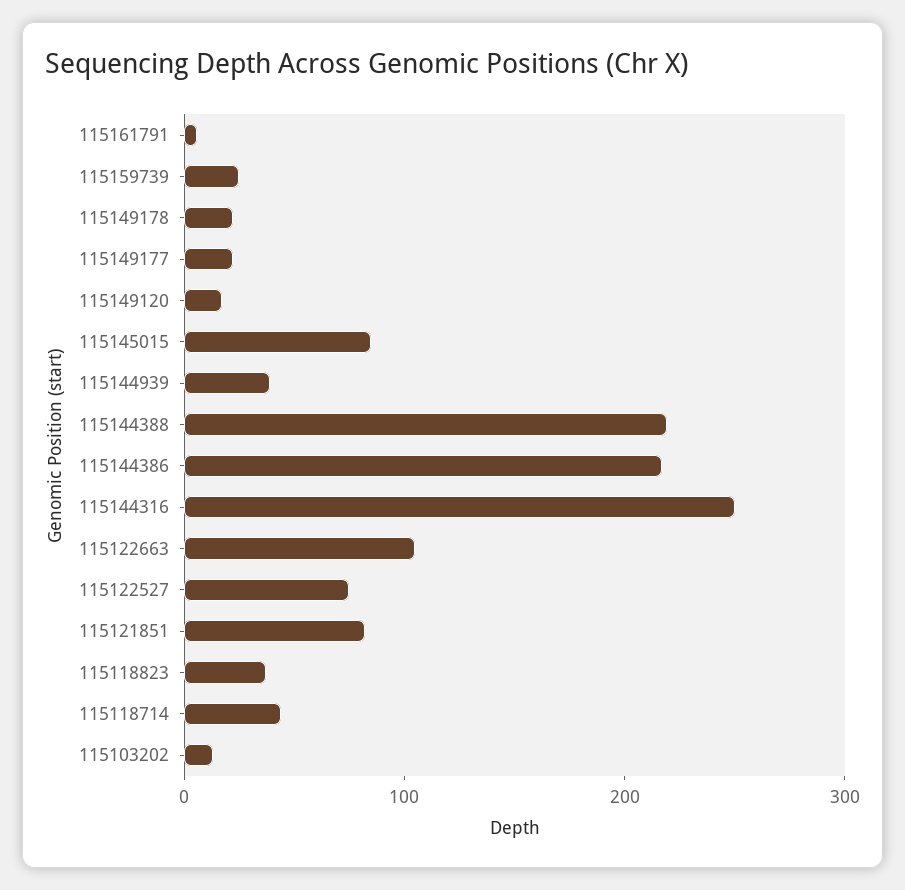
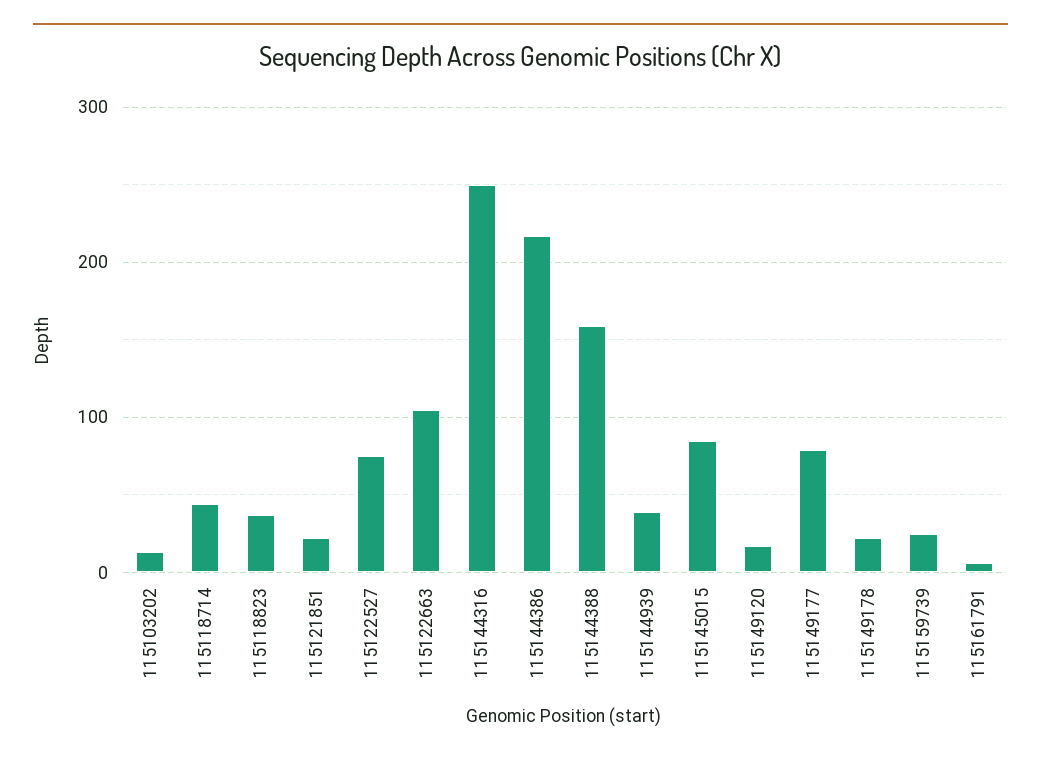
115149177: 20 -> 80
115144388: 220 -> 160
115121851: 80 -> 20

